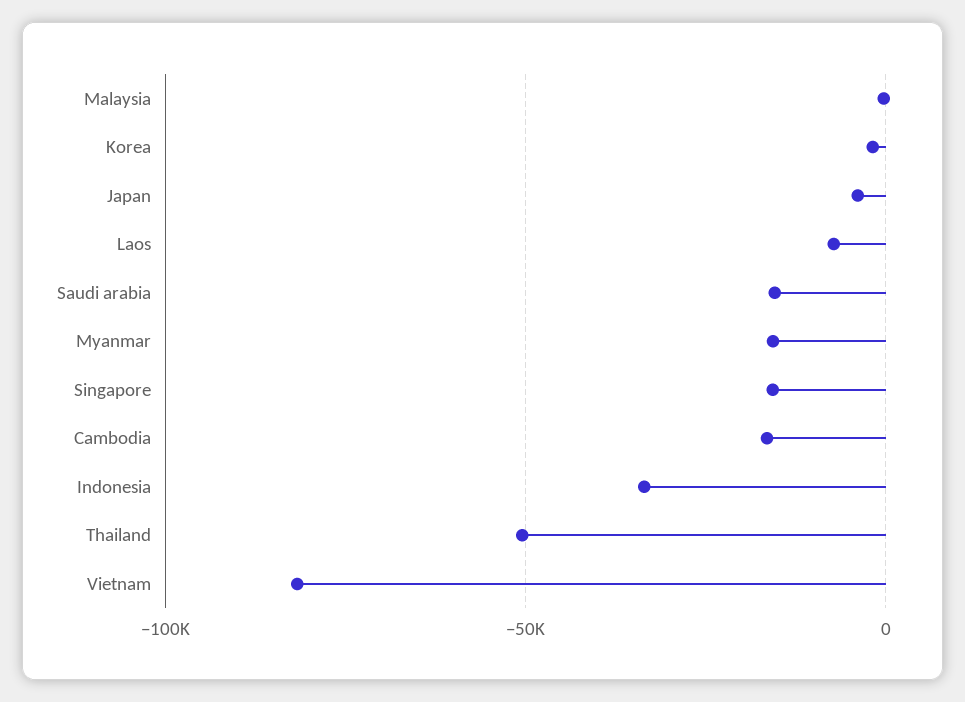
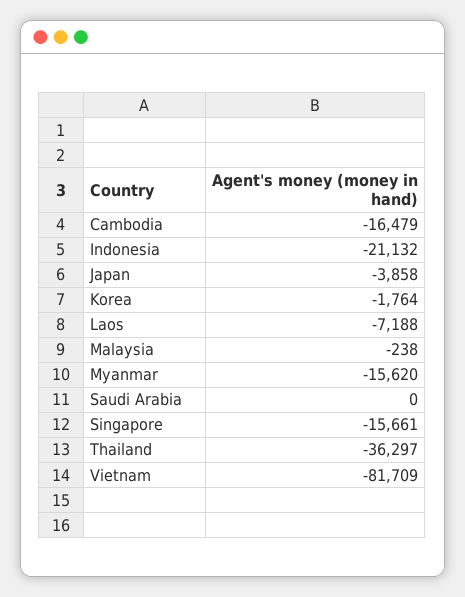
Saudi arabia: -15000 -> 0
Indonesia: -35000 -> -21132
Thailand: -50000 -> -36297

